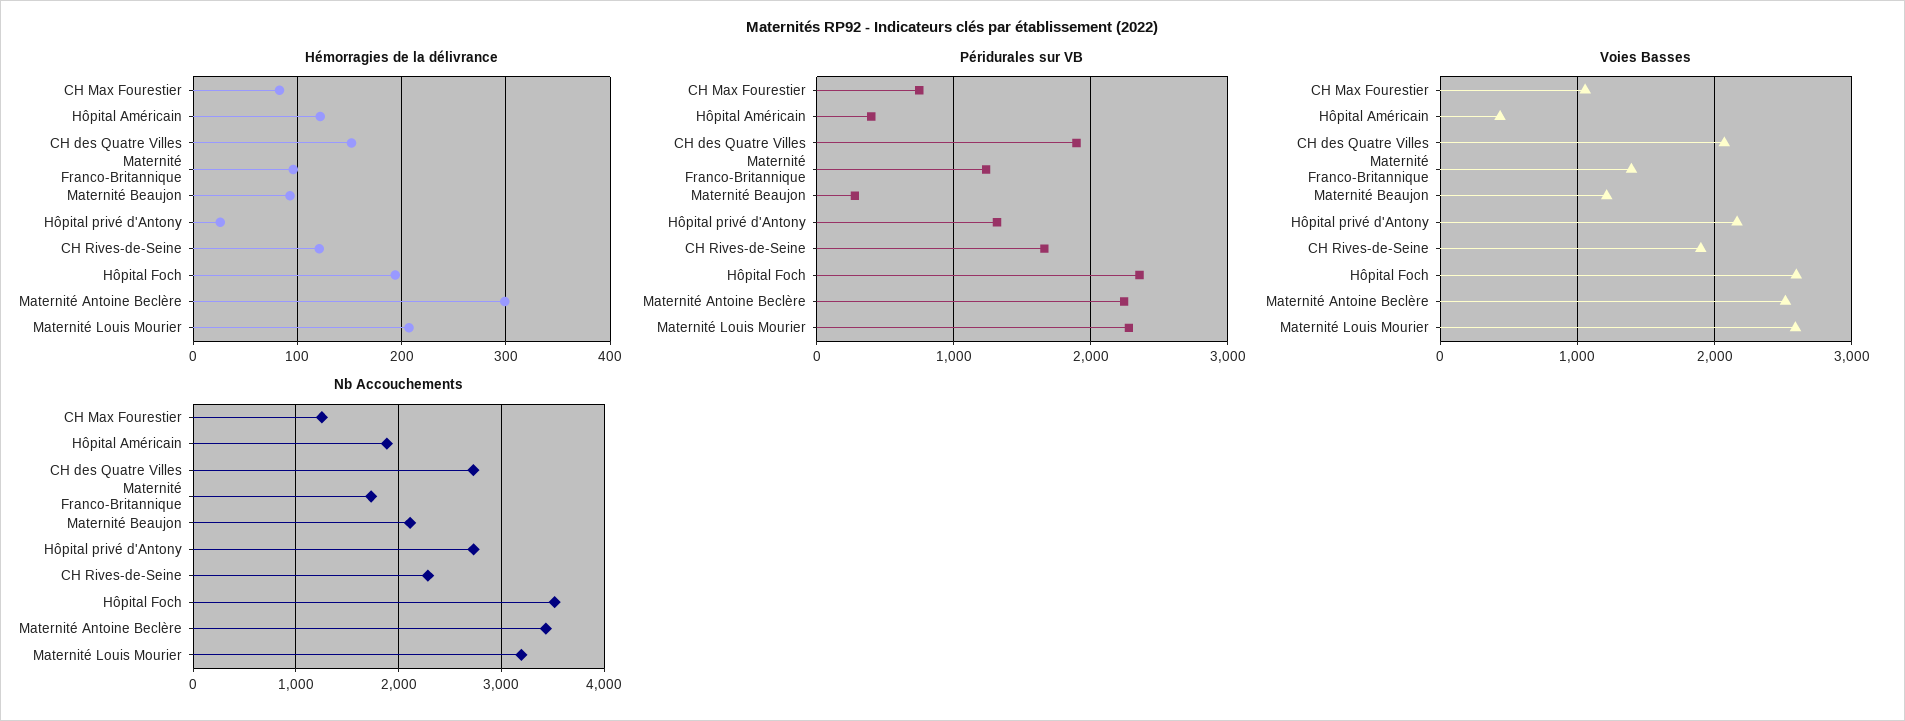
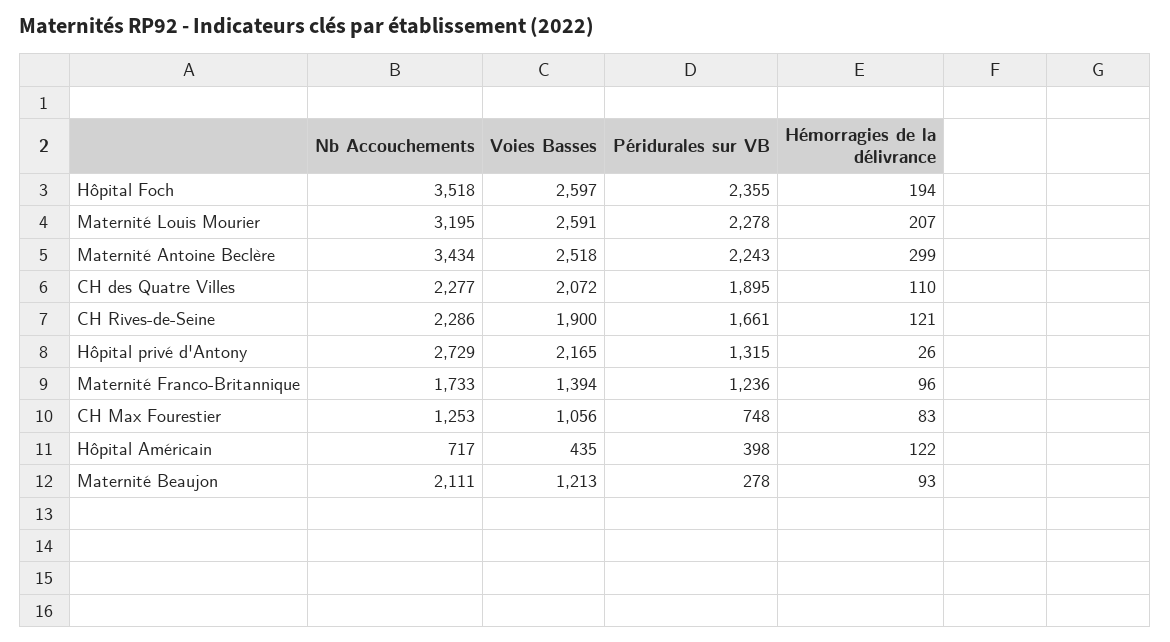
Hémorragies de la délivrance, CH des Quatre Villes: 150 -> 110
Nb Accouchements, Hôpital Américain: 1900 -> 717
Nb Accouchements, CH des Quatre Villes: 2700 -> 2277

